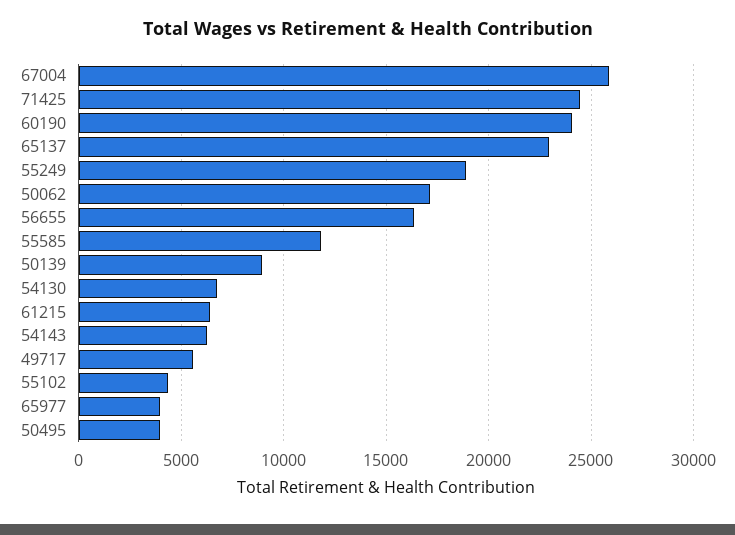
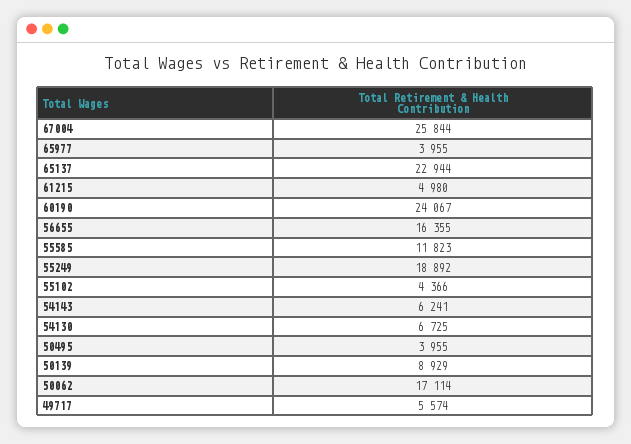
71425: 24500 -> none
61215: 6500 -> 4980

